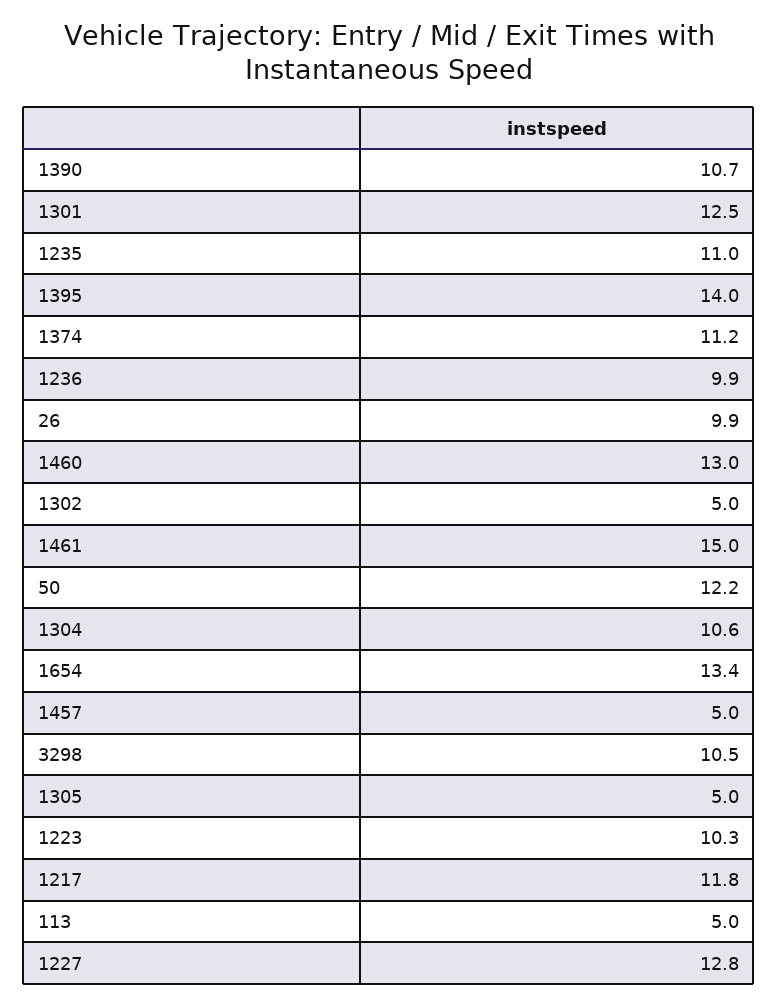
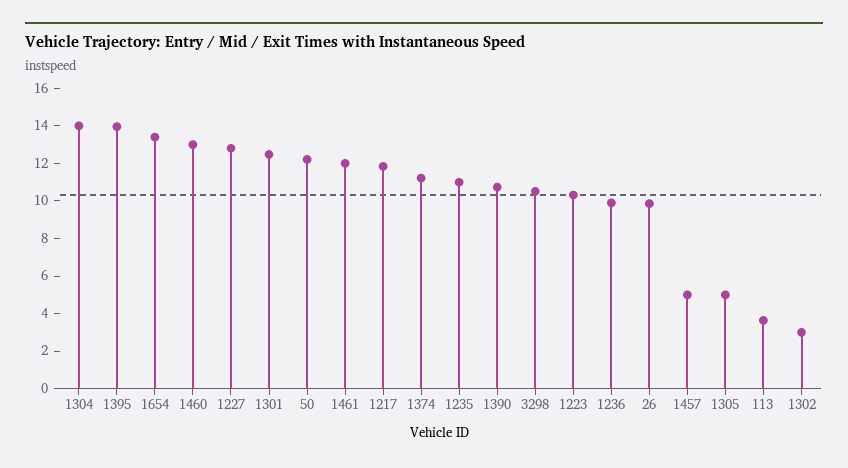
1302: 5 -> 3
1461: 15 -> 12
1304: 10.6 -> 14
113: 5 -> 3.5

